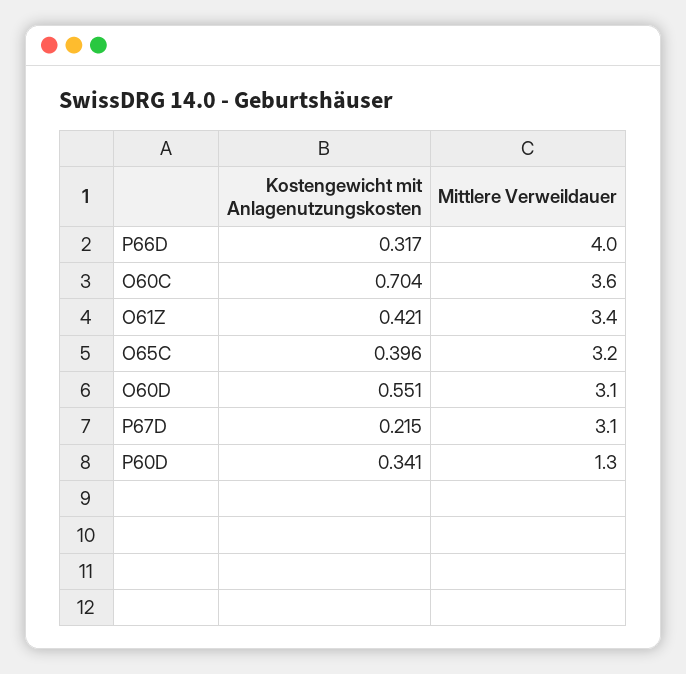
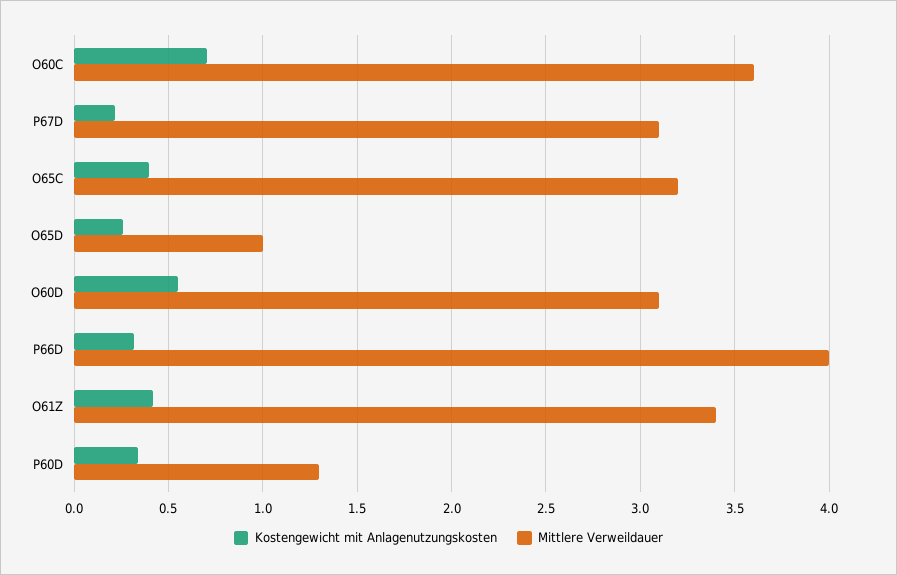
Kostengewicht mit Anlagenutzungskosten, O65D: none -> 0.25
Mittlere Verweildauer, O65D: none -> 1

